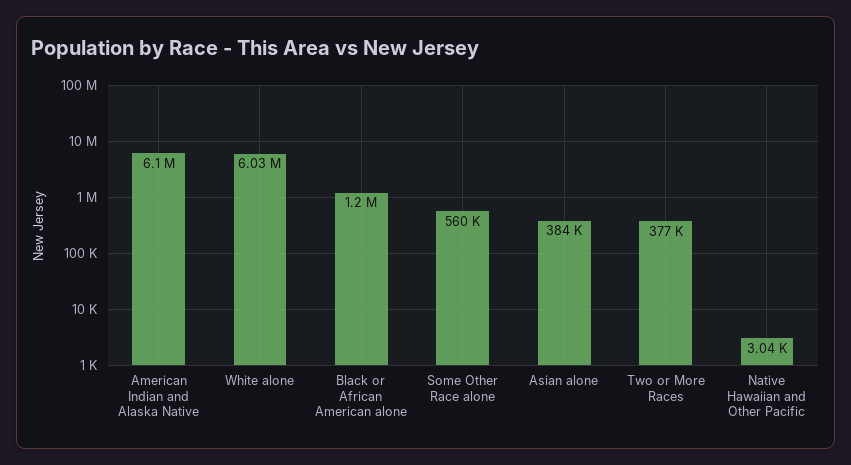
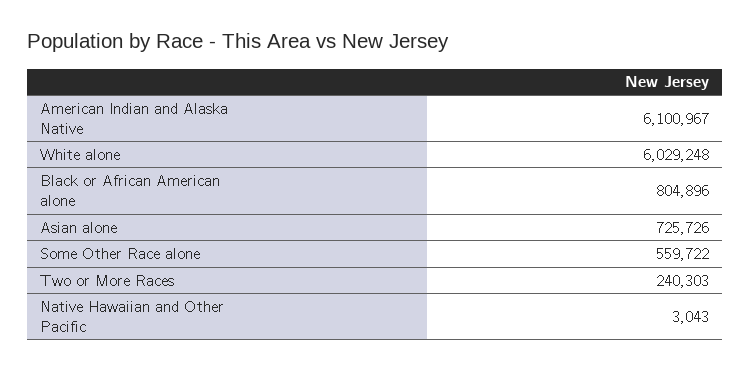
Black or African American alone: 1200000 -> 804896
Asian alone: 384000 -> 725726
Two or More Races: 377000 -> 240303

